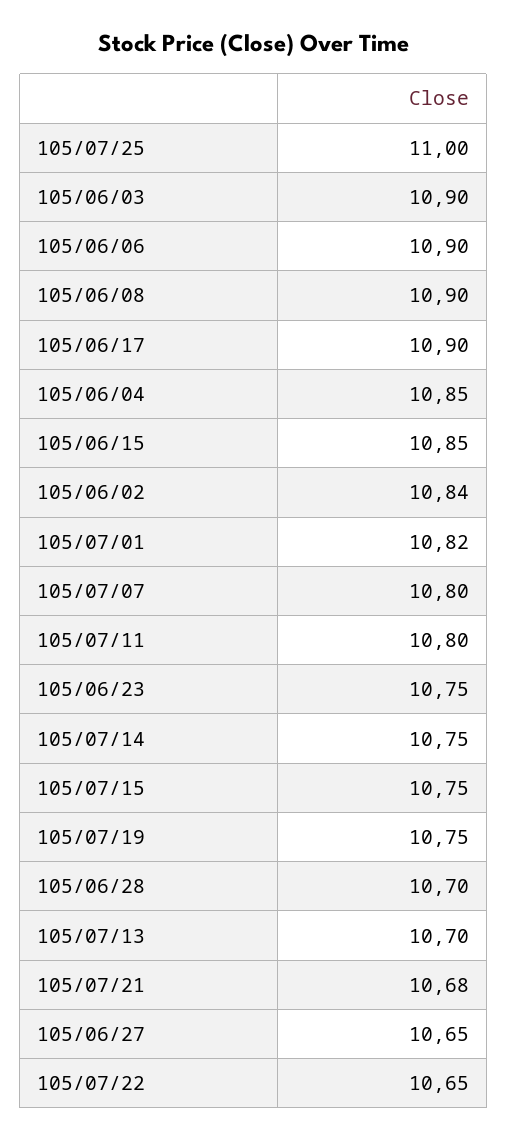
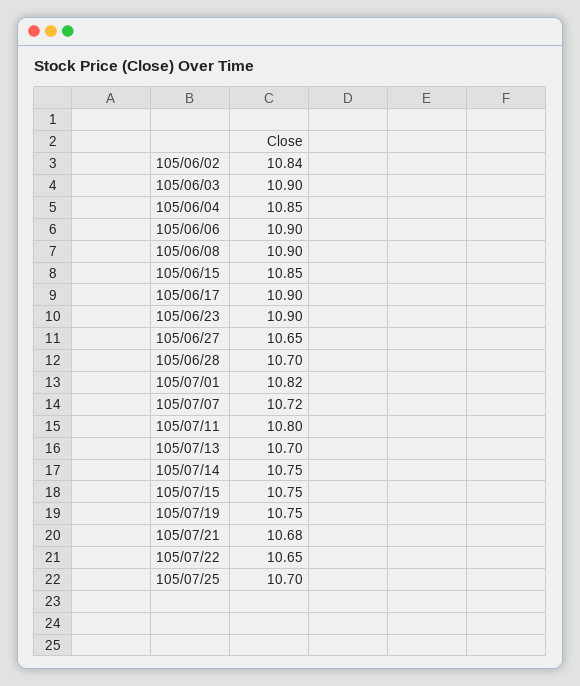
105/07/25: 11 -> 10.7
105/07/07: 10.8 -> 10.72
105/06/23: 10.75 -> 10.9

